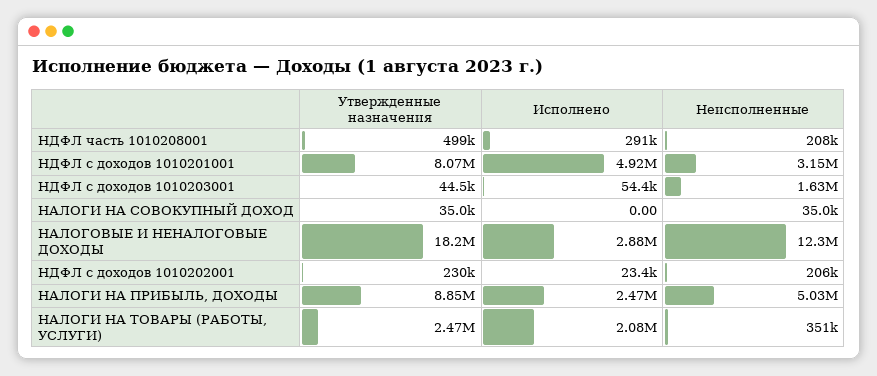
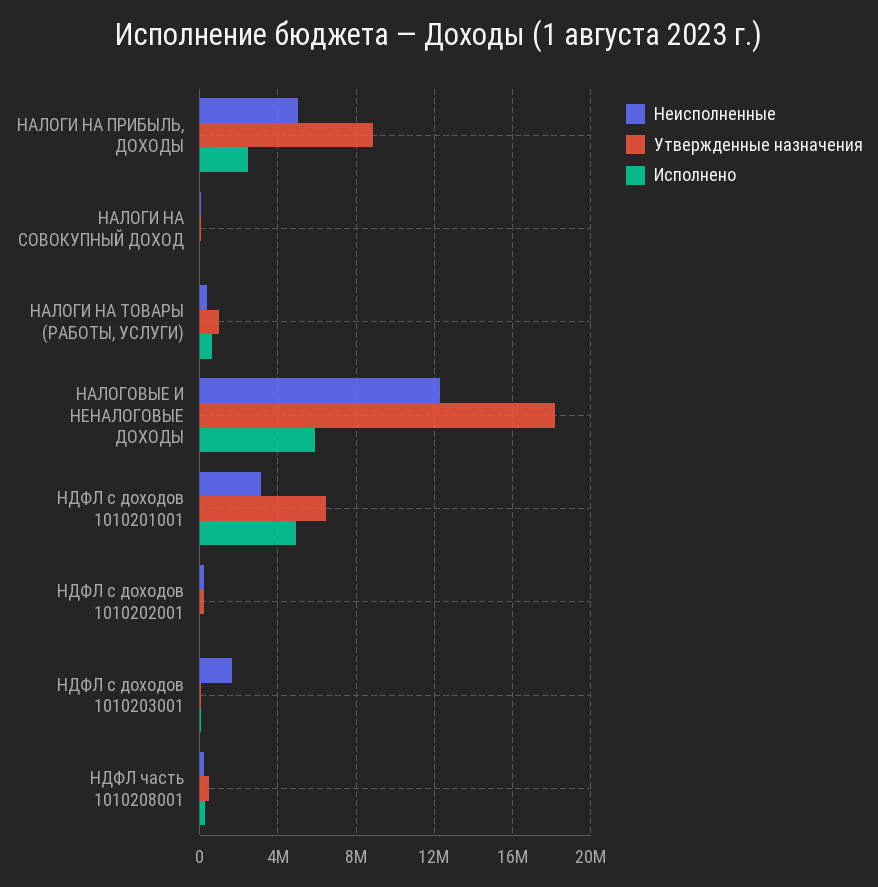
Утвержденные назначения, НДФЛ с доходов 1010201001: 8070000 -> 6500000
Исполнено, НАЛОГОВЫЕ И НЕНАЛОГОВЫЕ ДОХОДЫ: 2880000 -> 6000000
Утвержденные назначения, НАЛОГИ НА ТОВАРЫ (РАБОТЫ, УСЛУГИ): 2470000 -> 1000000
Исполнено, НАЛОГИ НА ТОВАРЫ (РАБОТЫ, УСЛУГИ): 2080000 -> 500000

